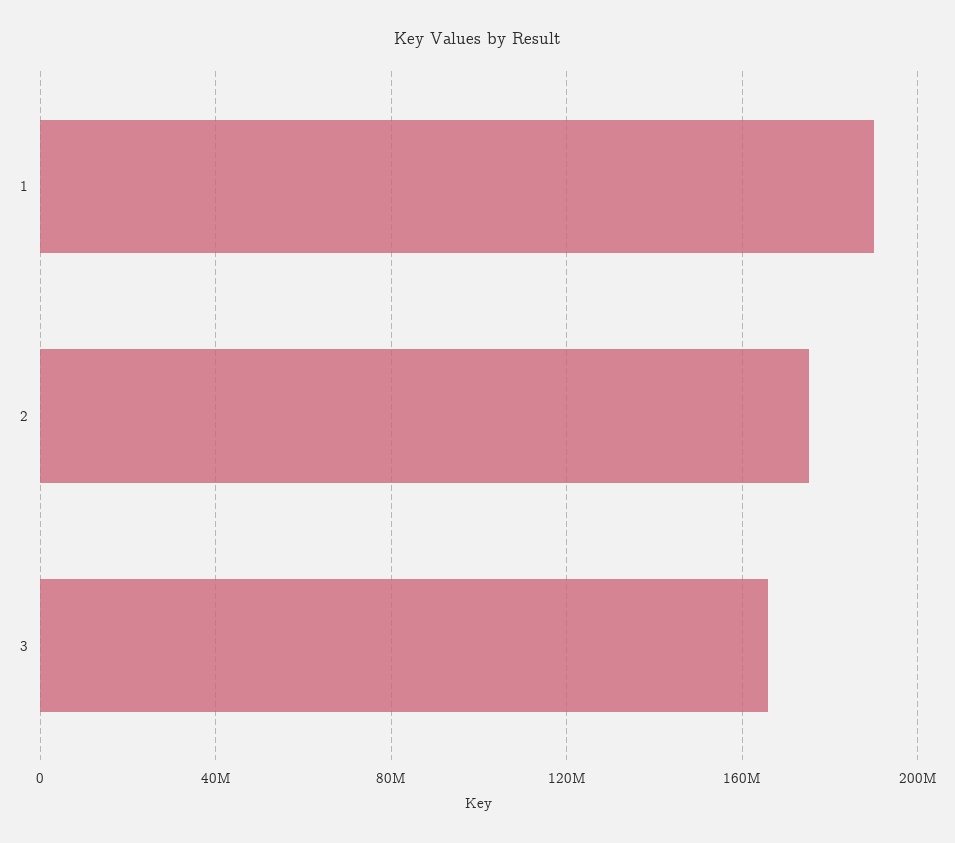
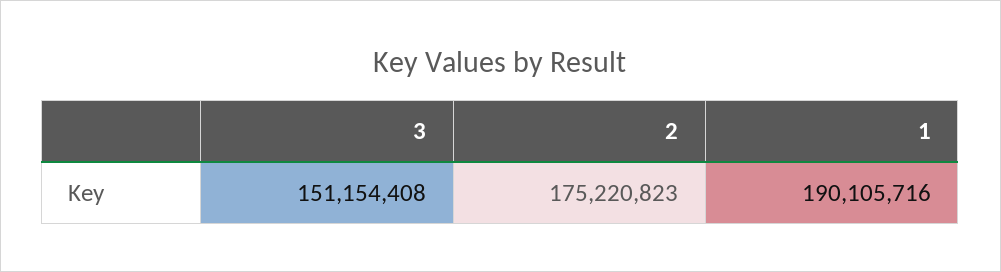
3: 165000000 -> 151154408

